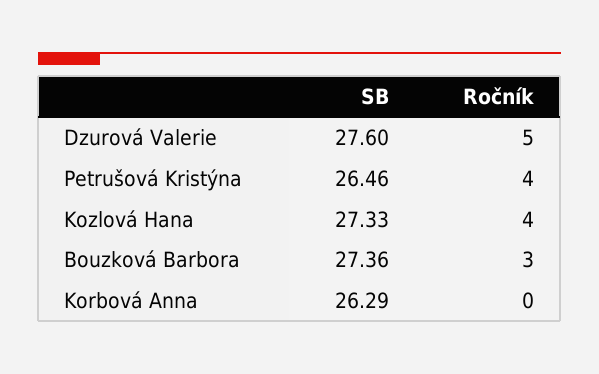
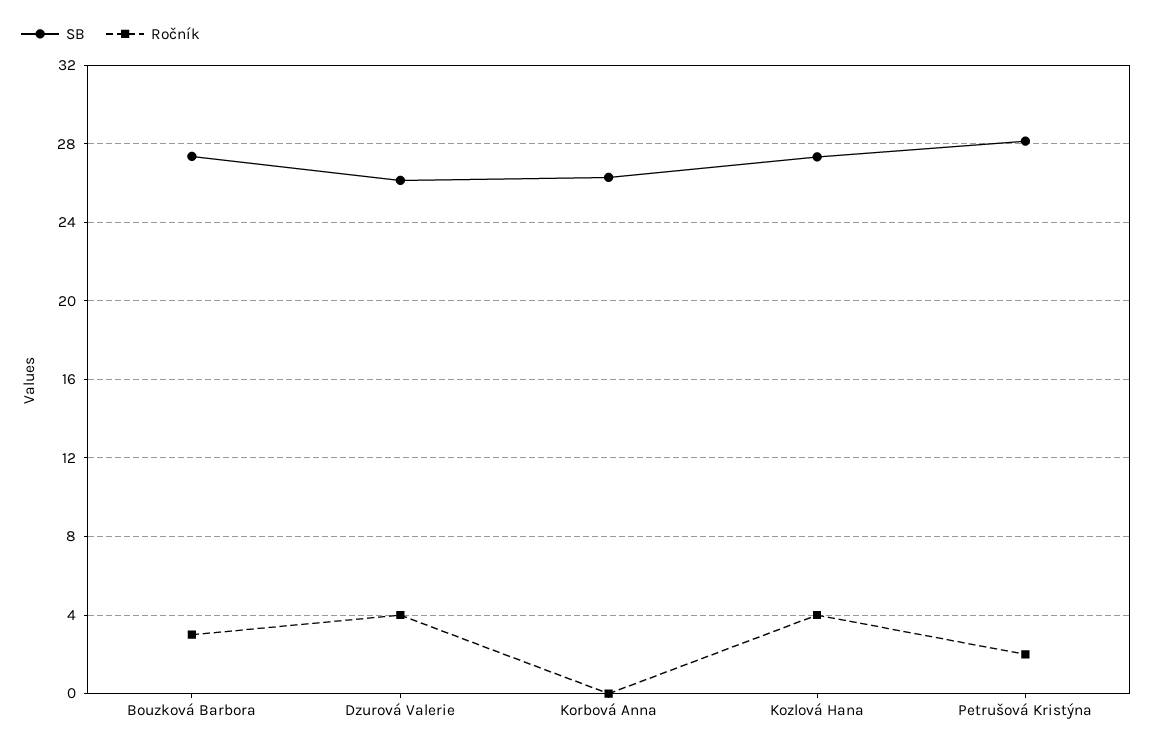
SB, Dzurová Valerie: 27.6 -> 26
Ročník, Dzurová Valerie: 5 -> 4
SB, Petrušová Kristýna: 26.46 -> 28
Ročník, Petrušová Kristýna: 4 -> 2

